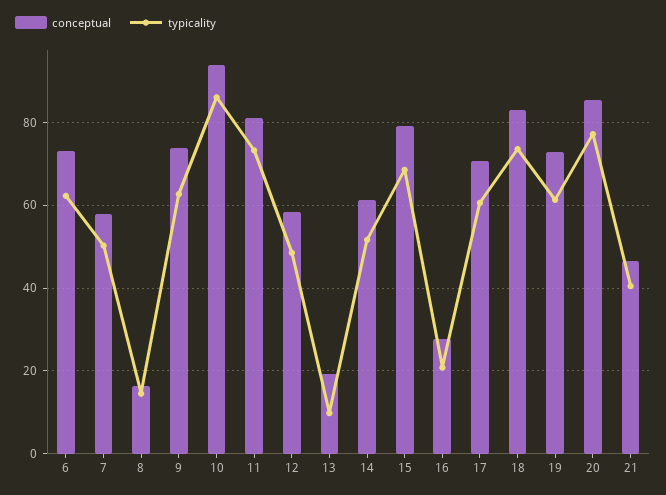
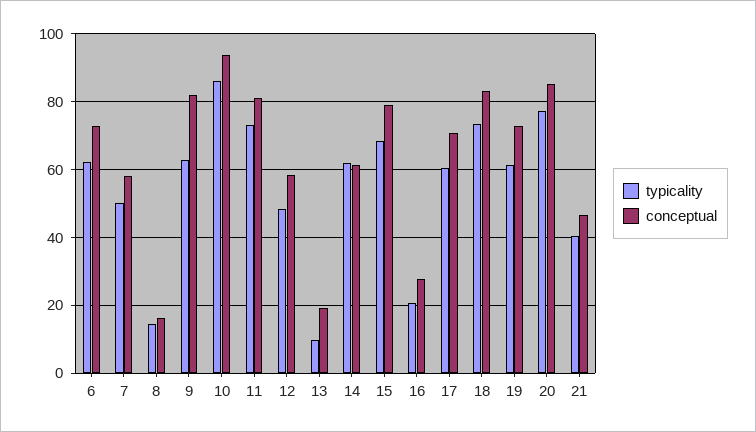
conceptual, 9: 74 -> 82
typicality, 14: 52 -> 62

